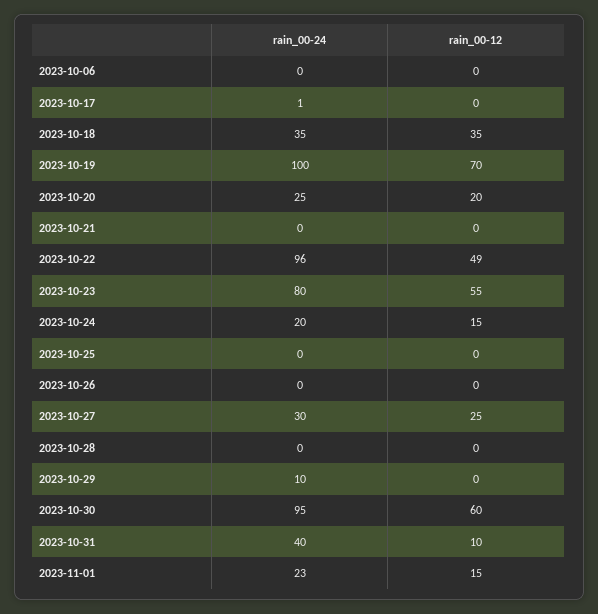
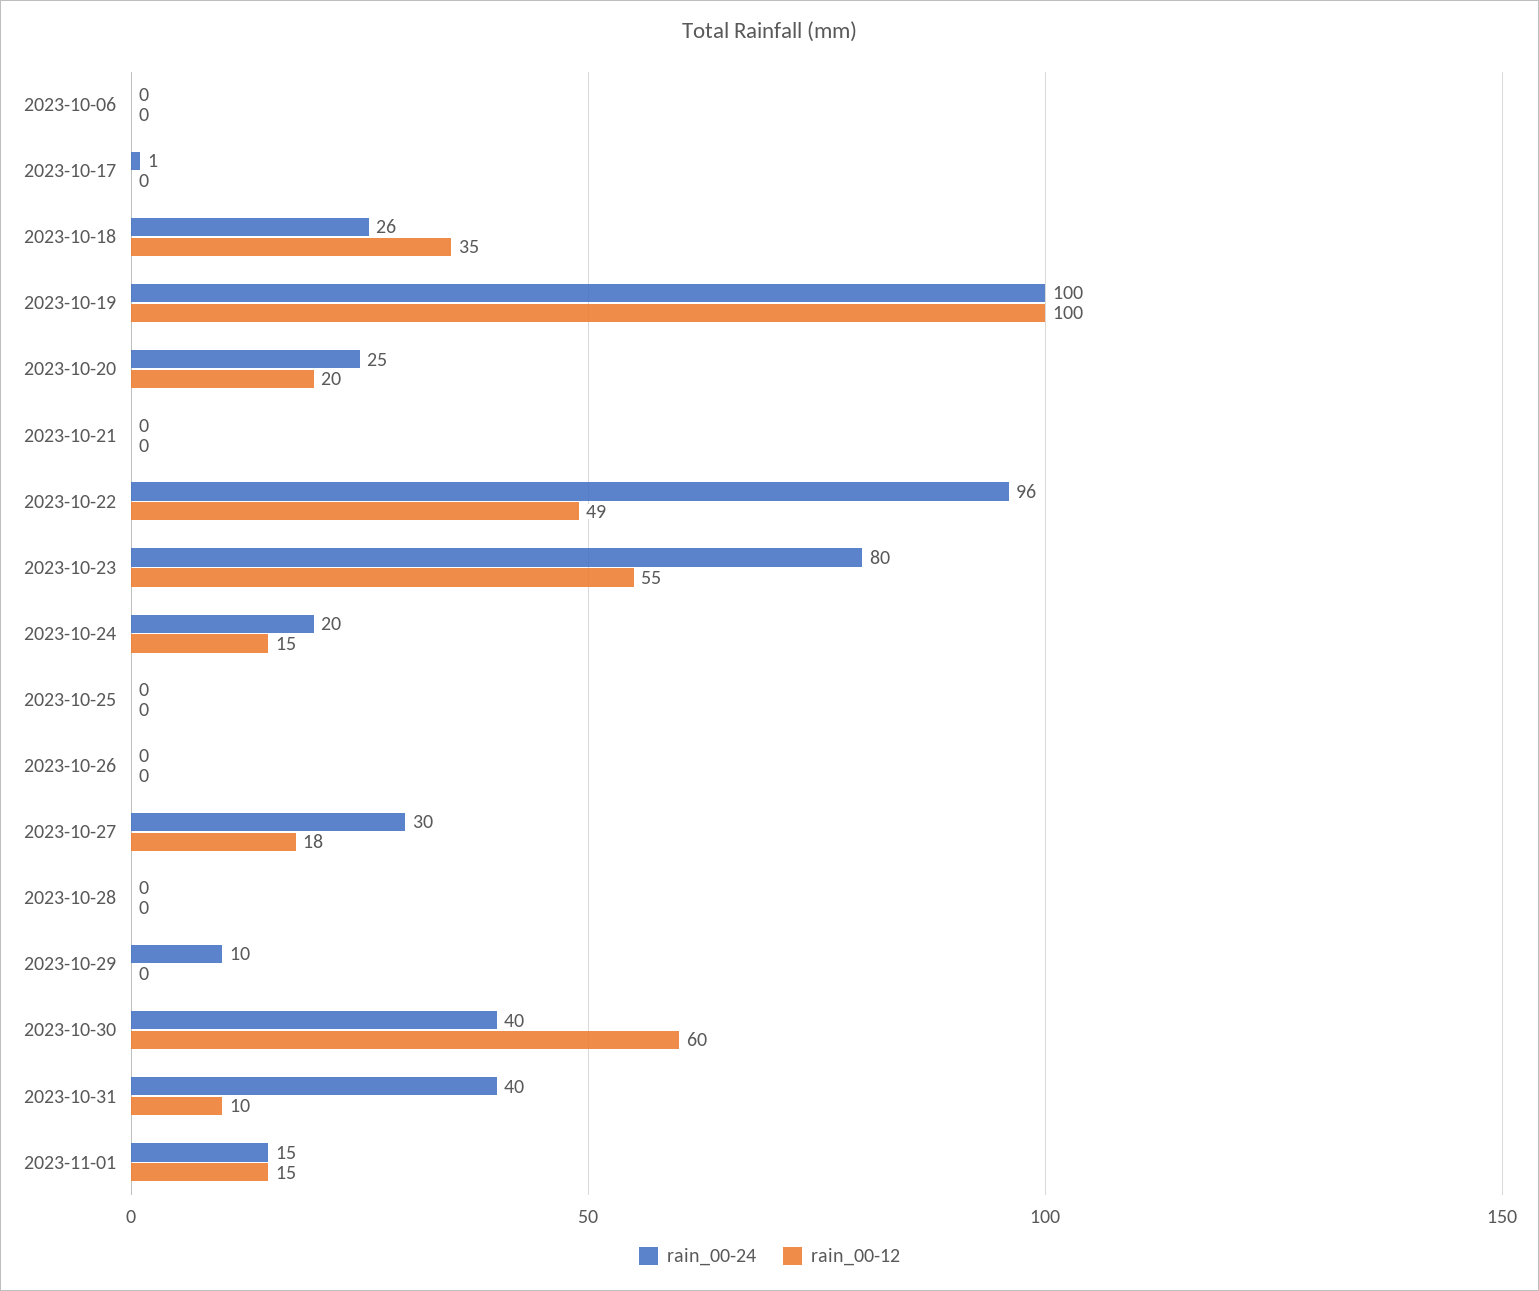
rain_00-24, 2023-10-18: 35 -> 26
rain_00-12, 2023-10-19: 70 -> 100
rain_00-12, 2023-10-27: 25 -> 18
rain_00-24, 2023-10-30: 95 -> 40
rain_00-24, 2023-11-01: 23 -> 15

